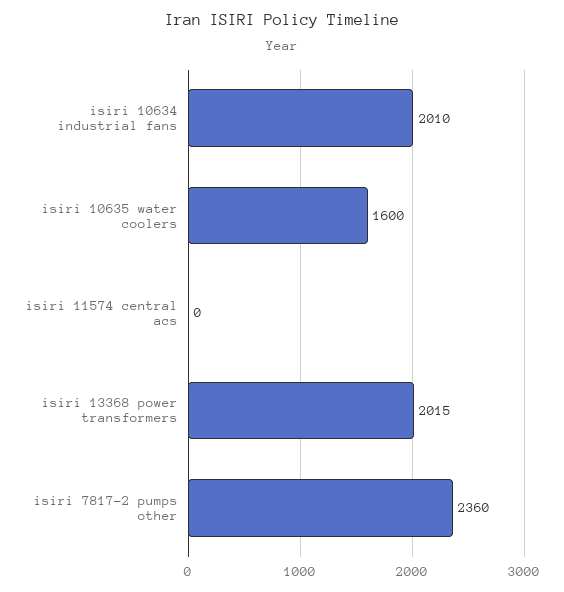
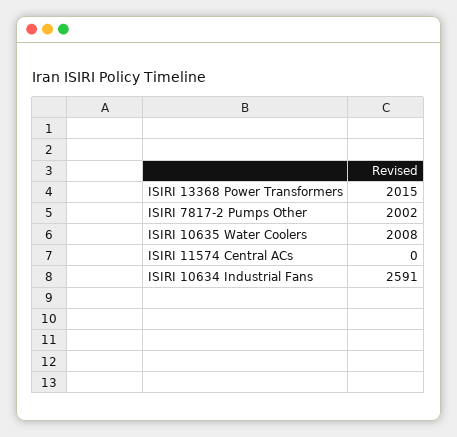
isiri 10634 industrial fans: 2010 -> 2591
isiri 10635 water coolers: 1600 -> 2008
isiri 7817-2 pumps other: 2360 -> 2002

